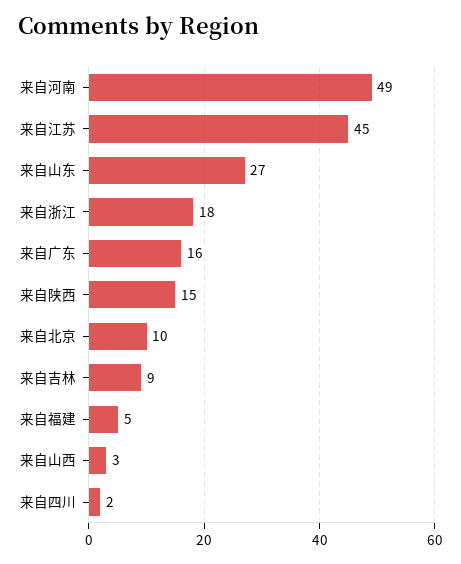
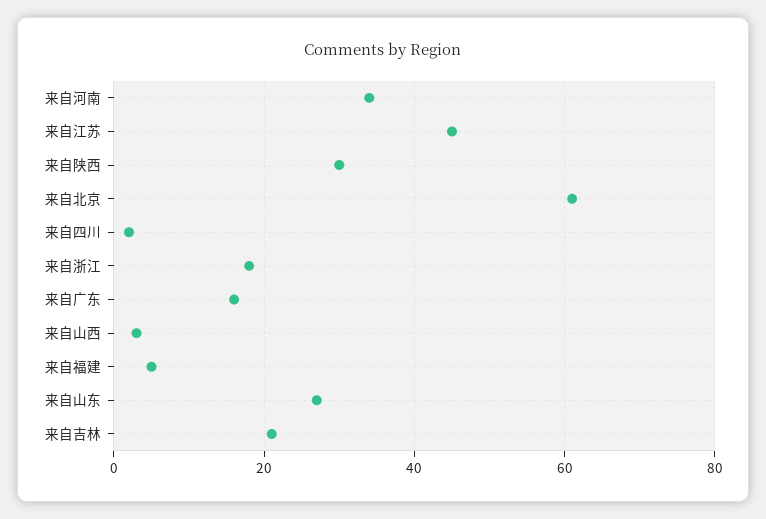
来自河南: 49 -> 35
来自陕西: 15 -> 30
来自北京: 10 -> 60
来自吉林: 9 -> 20

